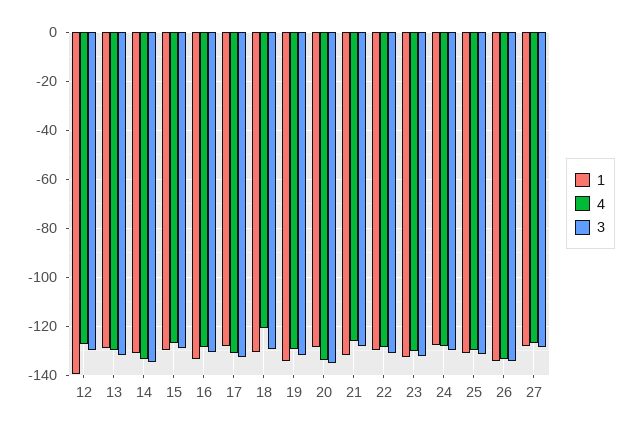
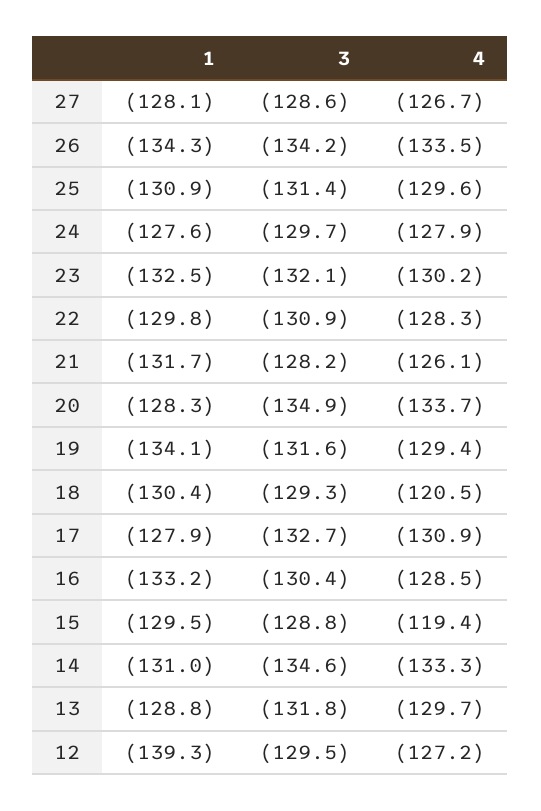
4, 15: -127.5 -> -119.4

